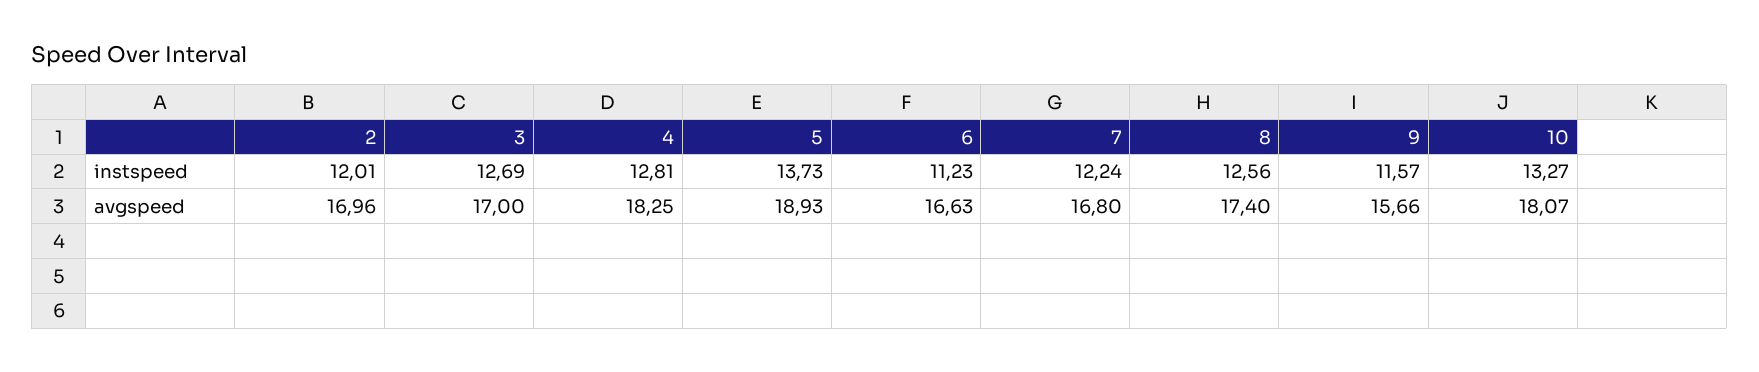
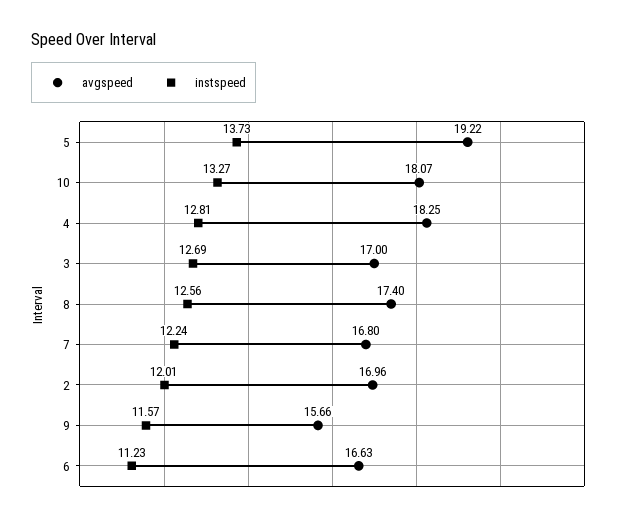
avgspeed, 5: 18.93 -> 19.22

